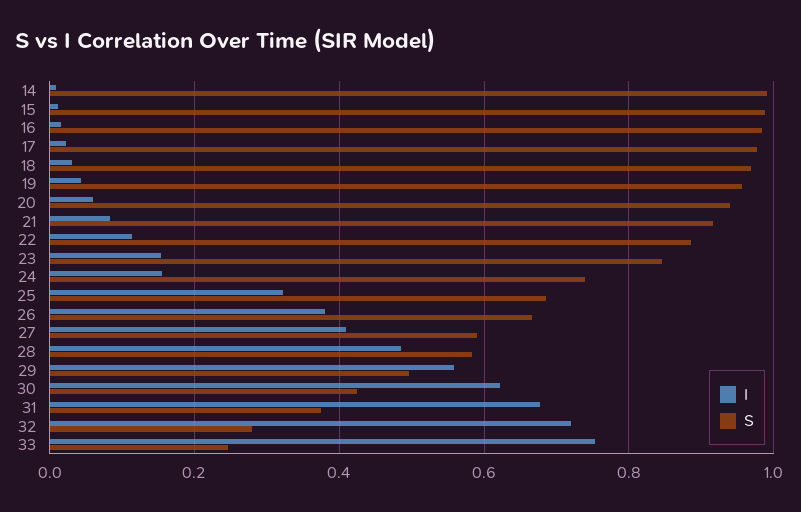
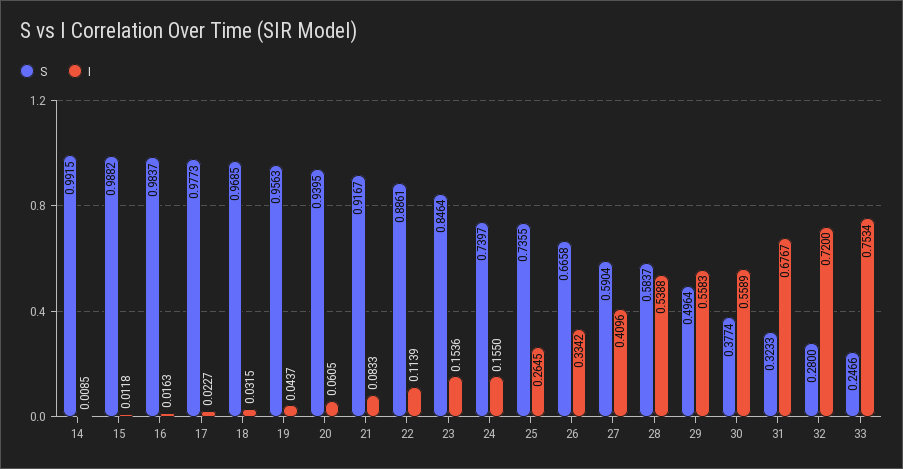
I, 25: 0.32 -> 0.2645
S, 25: 0.68 -> 0.7355
I, 26: 0.38 -> 0.3342
I, 28: 0.48 -> 0.5388
I, 30: 0.62 -> 0.5589
S, 30: 0.42 -> 0.3774
S, 31: 0.38 -> 0.3233

